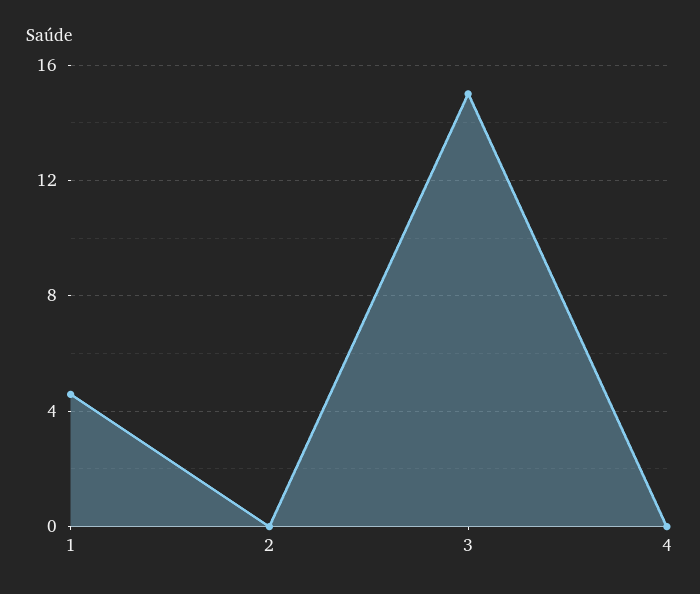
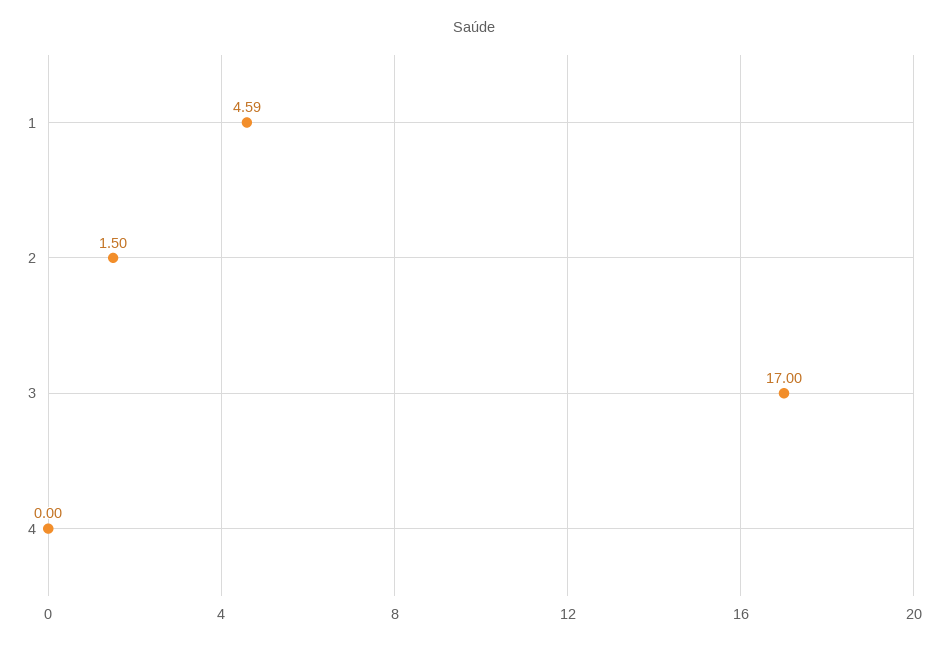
2: 0 -> 1.5
3: 15 -> 17

